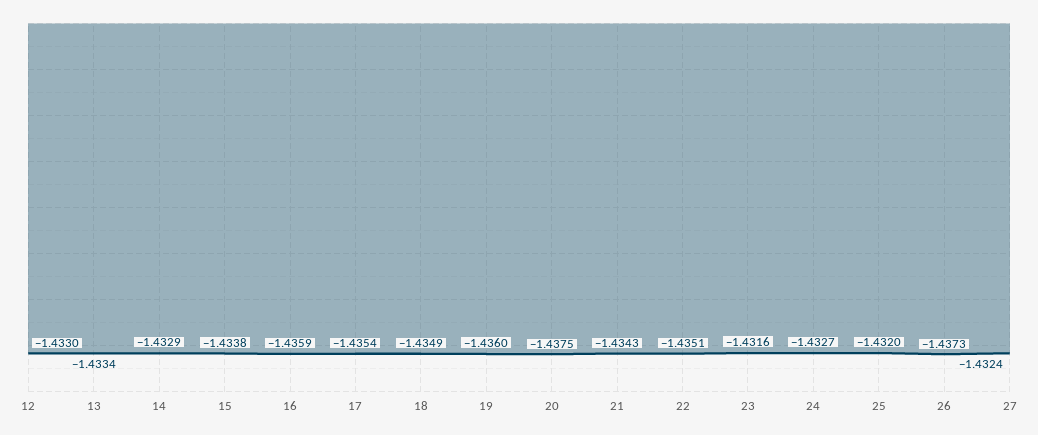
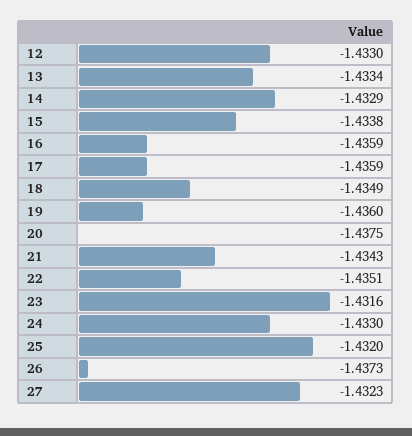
17: -1.4354 -> -1.4359
24: -1.4327 -> -1.433
27: -1.4324 -> -1.4323

